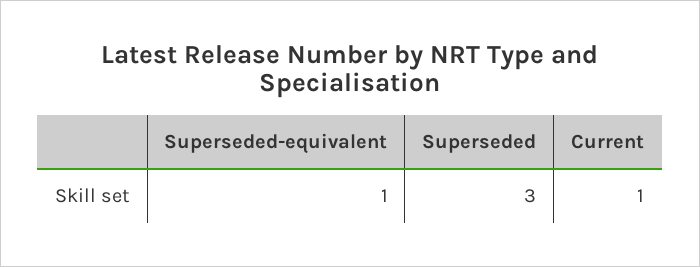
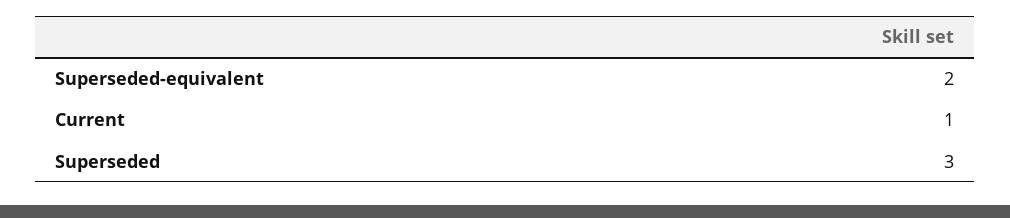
Superseded-equivalent: 1 -> 2

